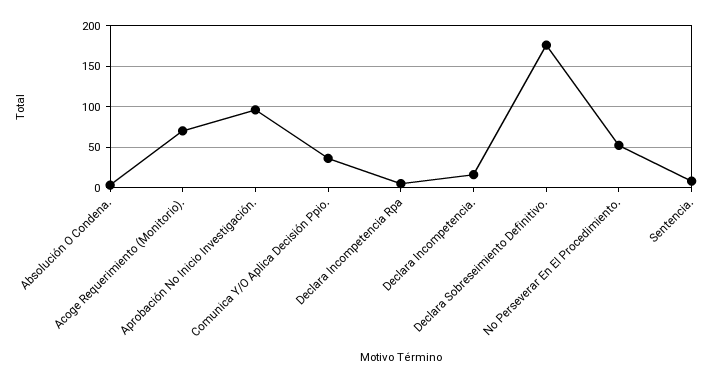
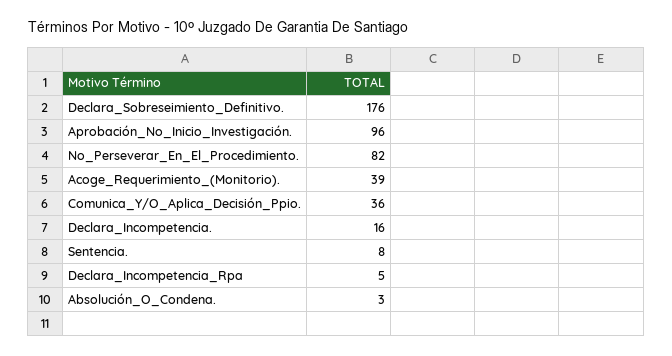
Acoge Requerimiento (Monitorio).: 70 -> 39
No Perseverar En El Procedimiento.: 50 -> 82

